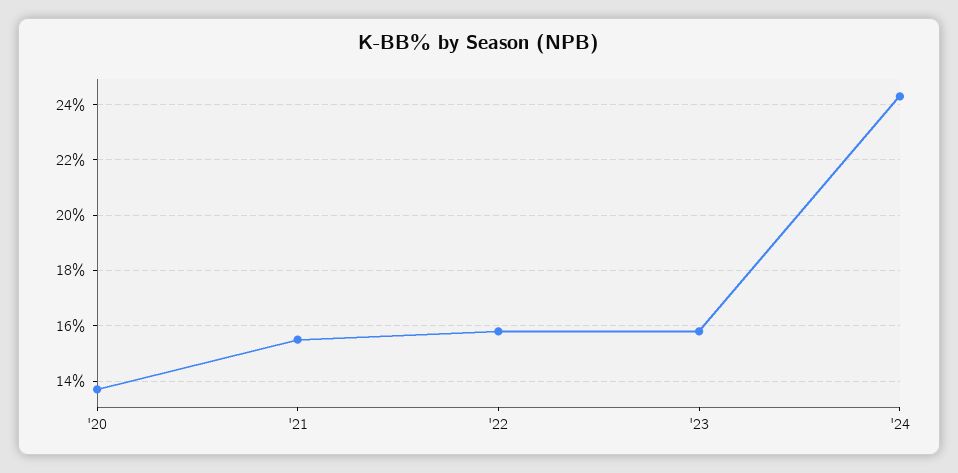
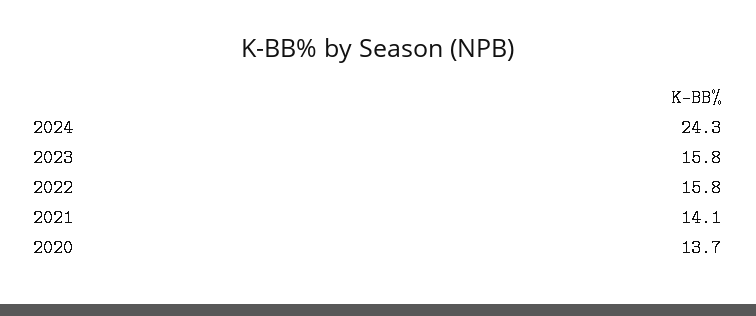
'21: 15.5 -> 14.1

